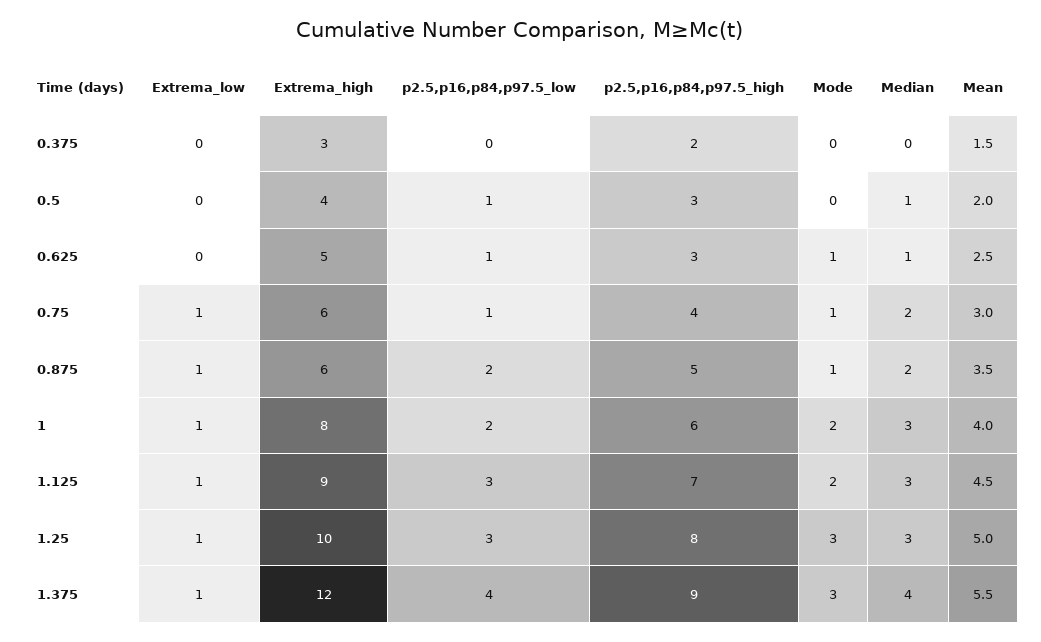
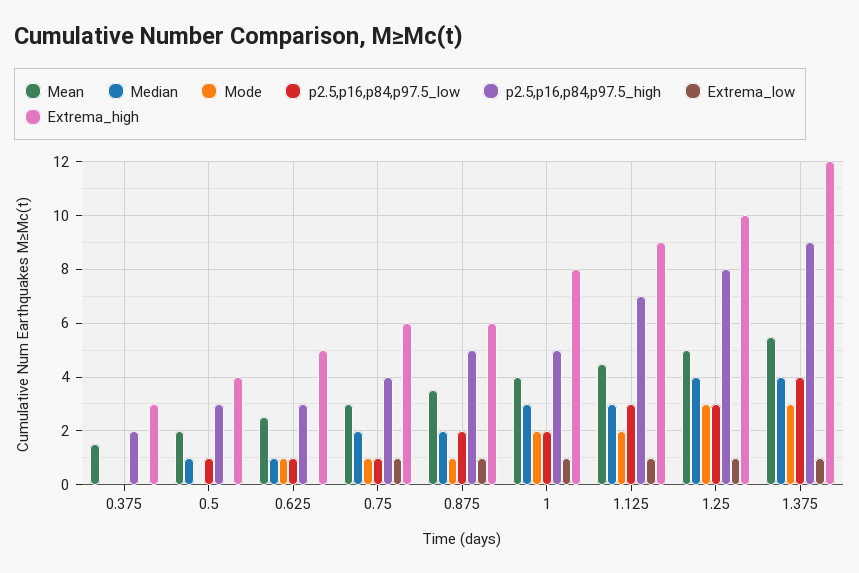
p2.5,p16,p84,p97.5_high, 1: 6 -> 5
Median, 1.25: 3 -> 4

